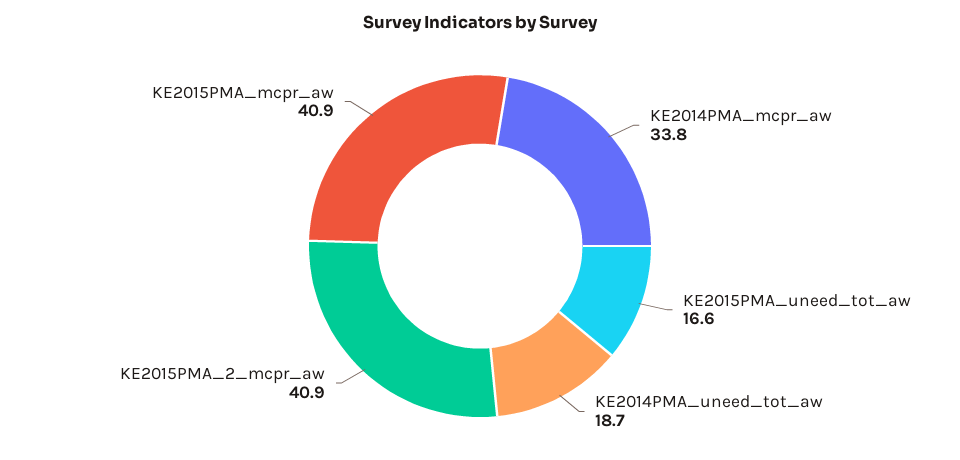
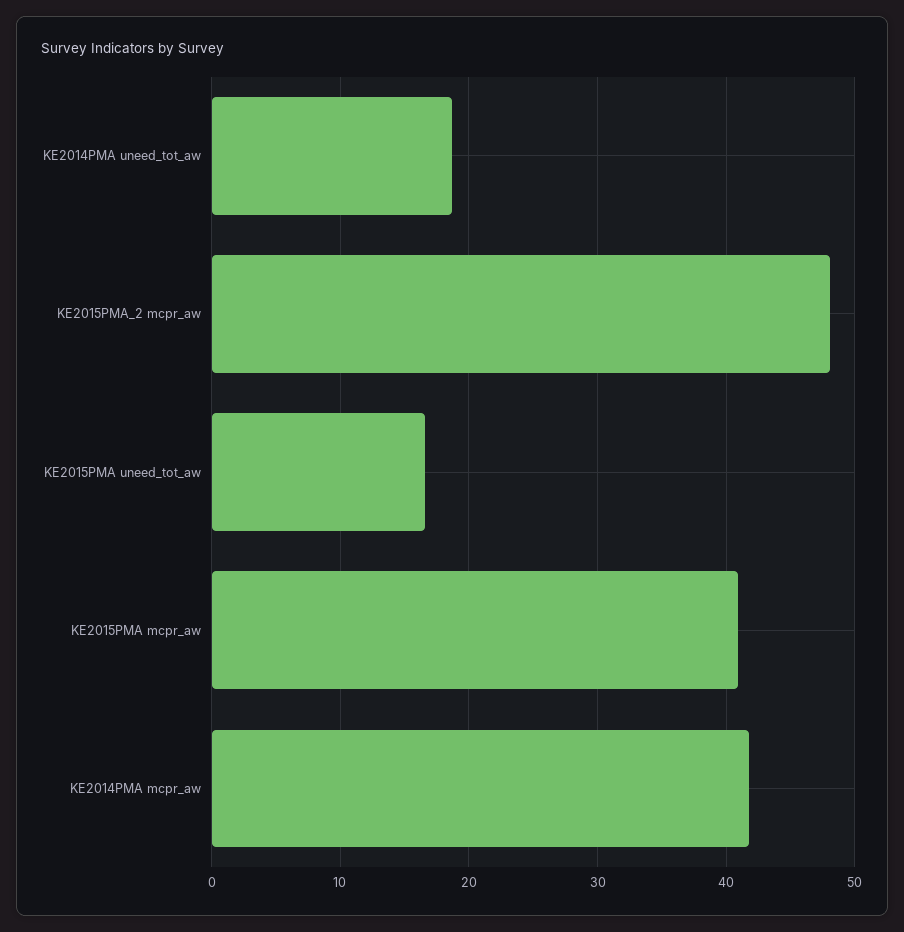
KE2014PMA_mcpr_aw: 33.8 -> 42
KE2015PMA_2_mcpr_aw: 40.9 -> 48

